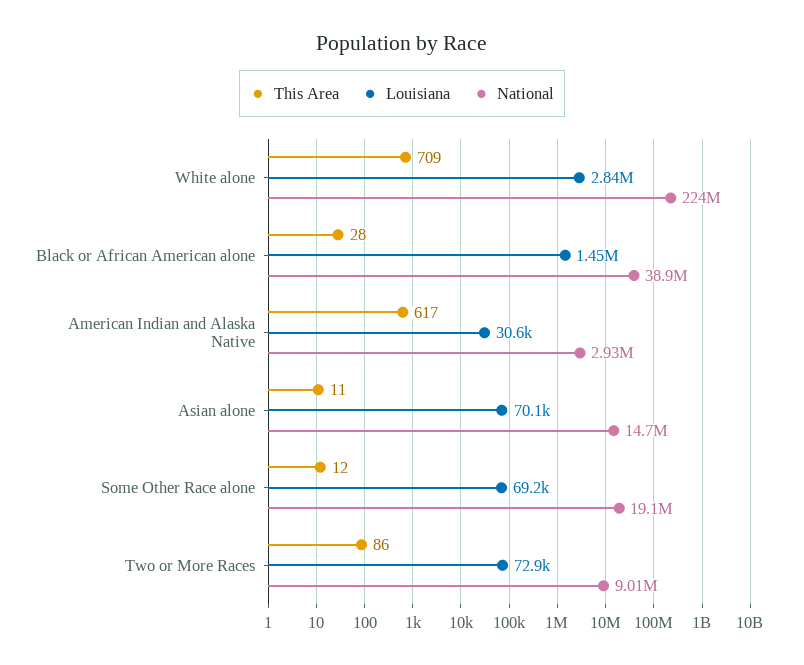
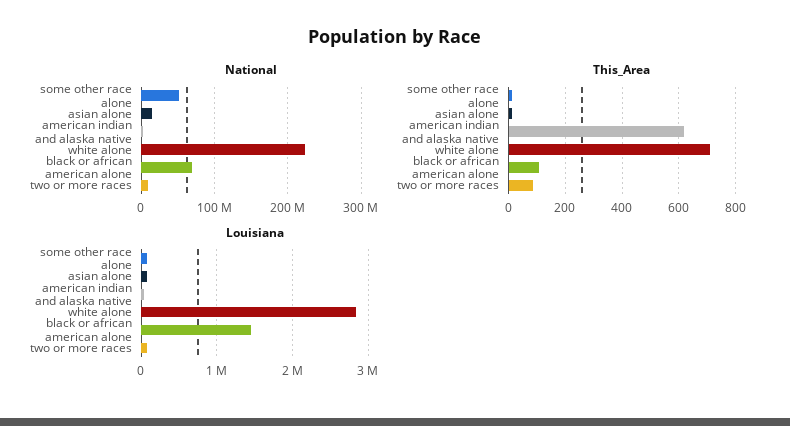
This Area, Black or African American alone: 28 -> 100
National, Black or African American alone: 38900000 -> 70000000
National, Some Other Race alone: 19100000 -> 50000000

